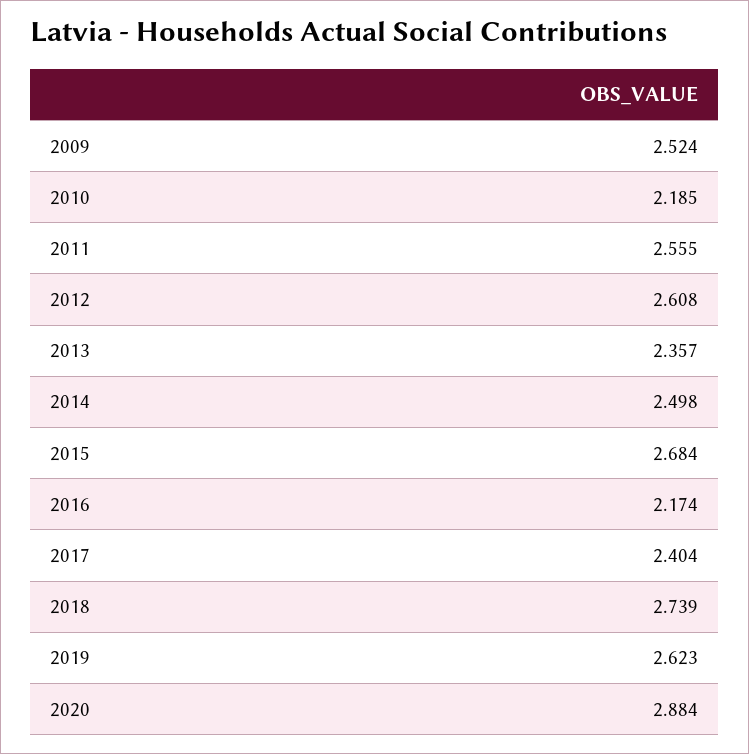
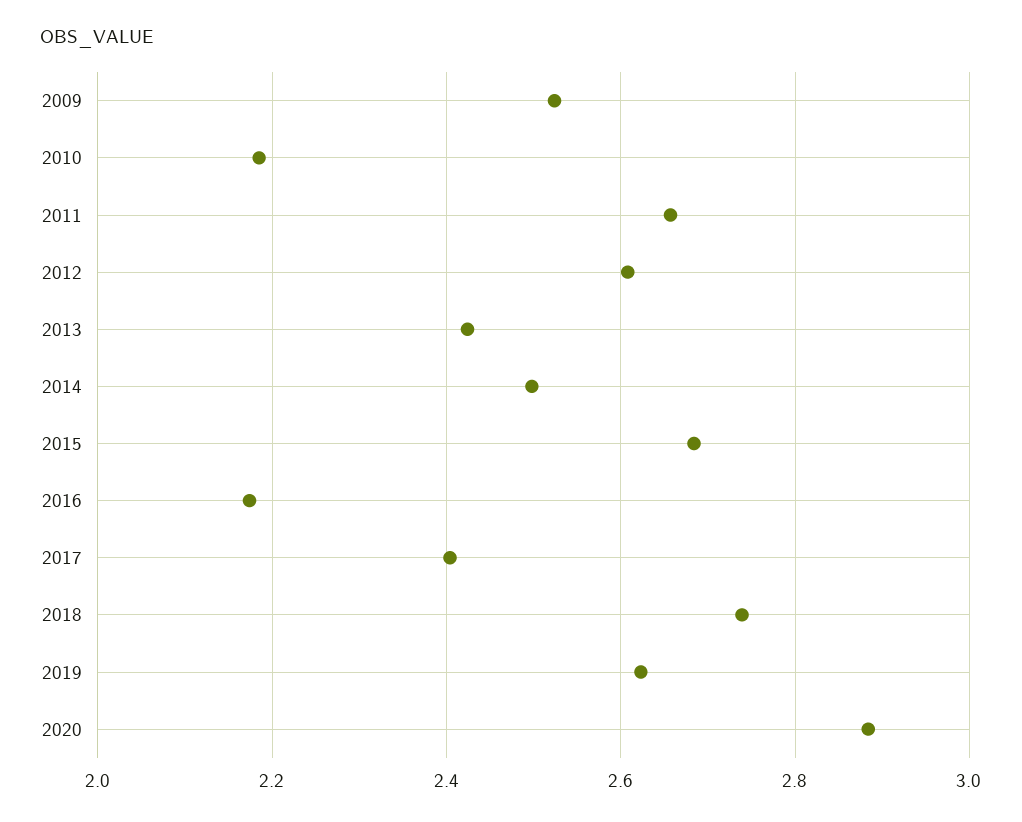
2011: 2.555 -> 2.66
2013: 2.357 -> 2.42

